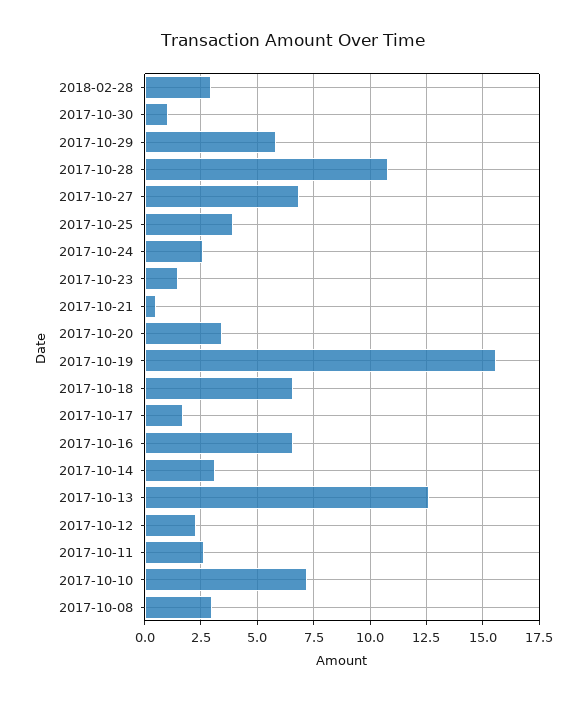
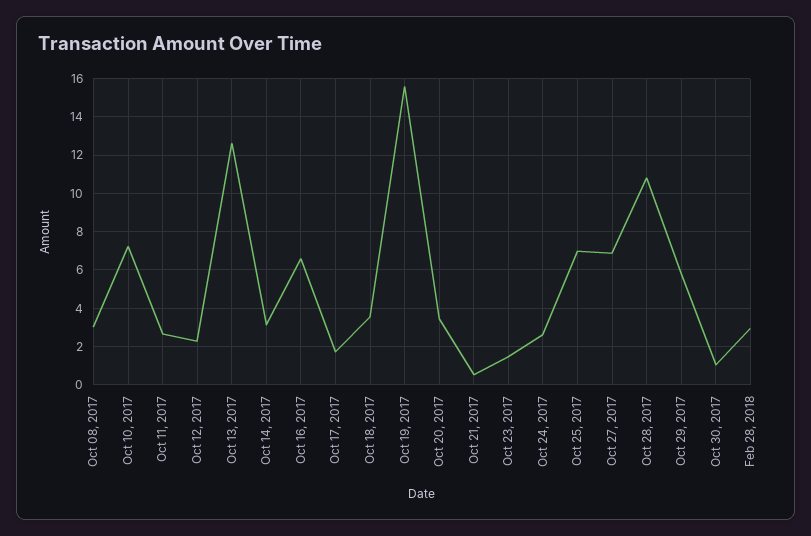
2017-10-25: 4 -> 7
2017-10-18: 6.5 -> 3.5

